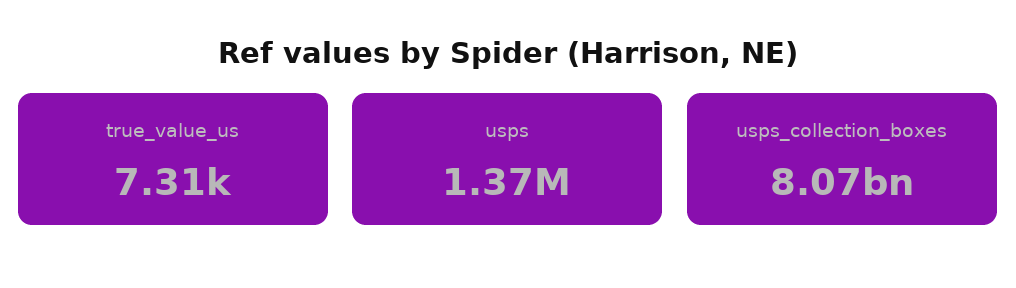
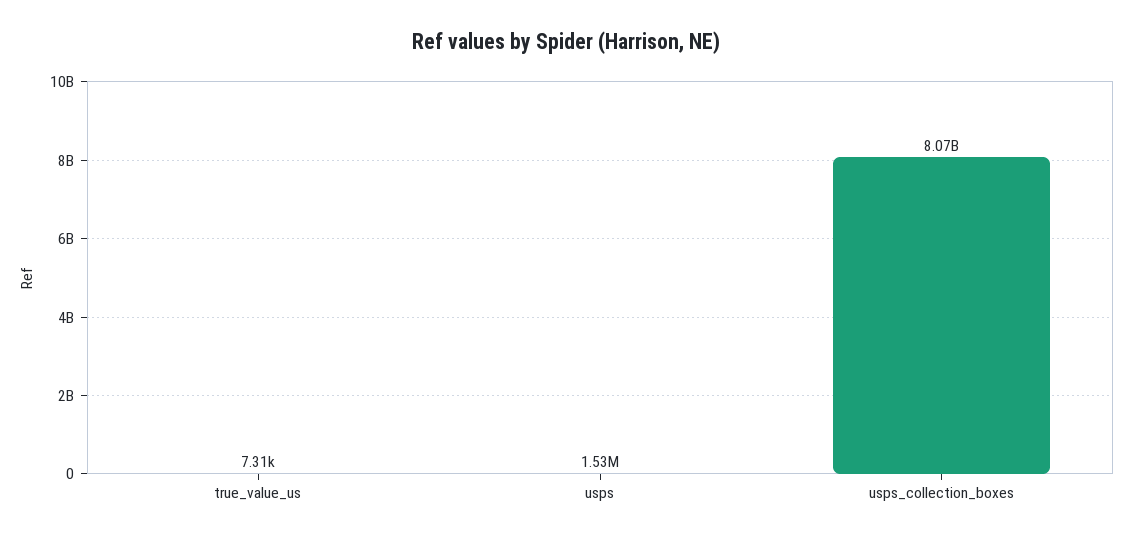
usps: 1370000 -> 1530000

